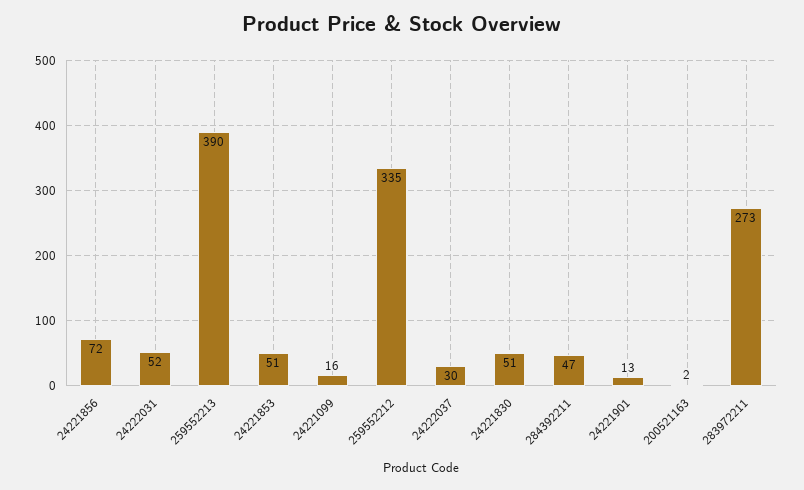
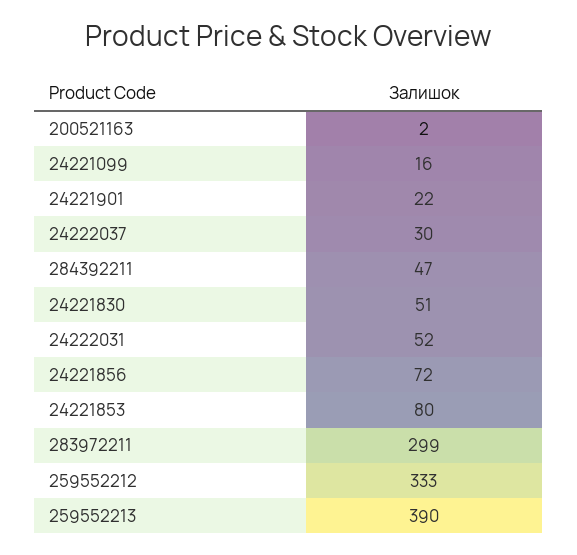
24221853: 51 -> 80
259552212: 335 -> 333
24221901: 13 -> 22
283972211: 273 -> 299

